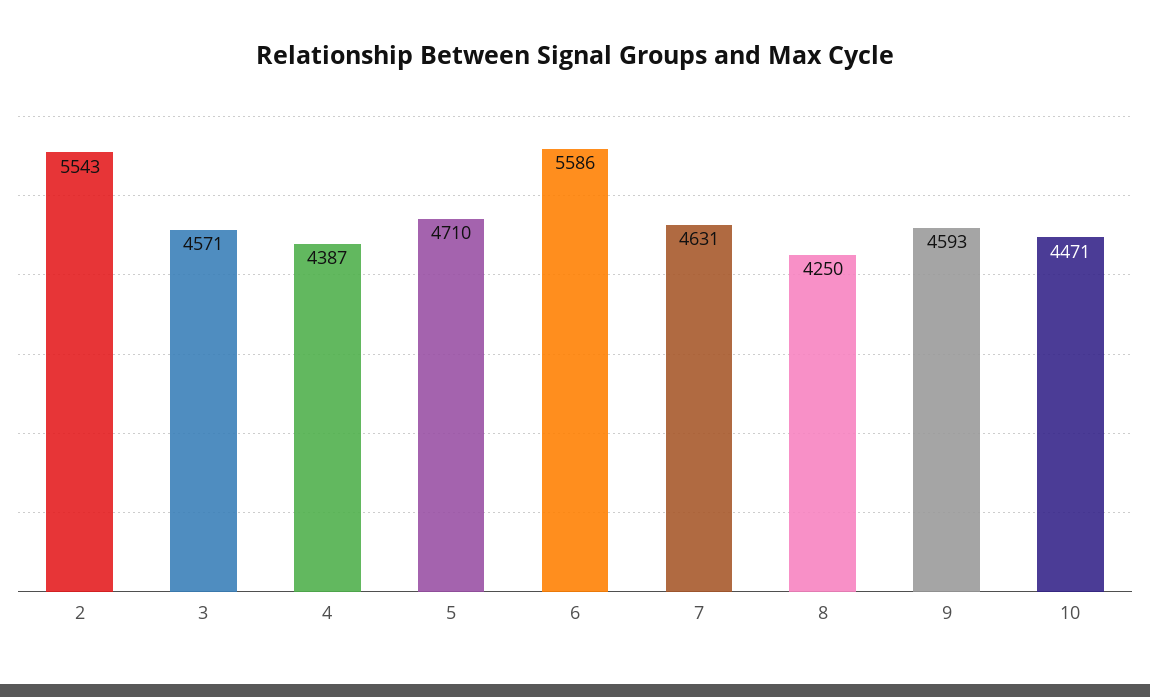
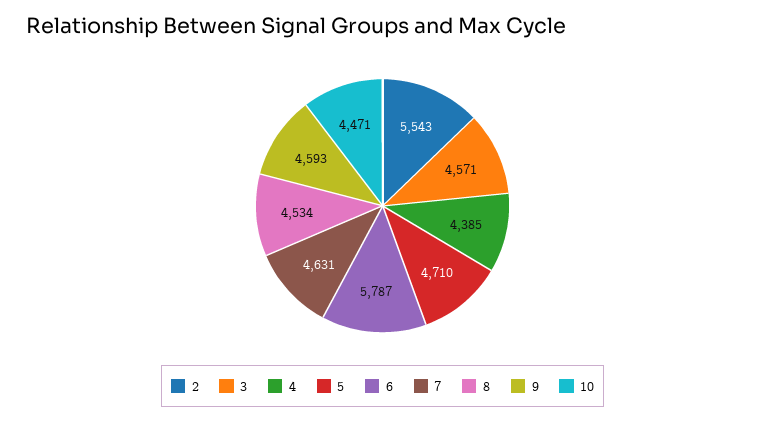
4: 4387 -> 4385
6: 5586 -> 5787
8: 4250 -> 4534

